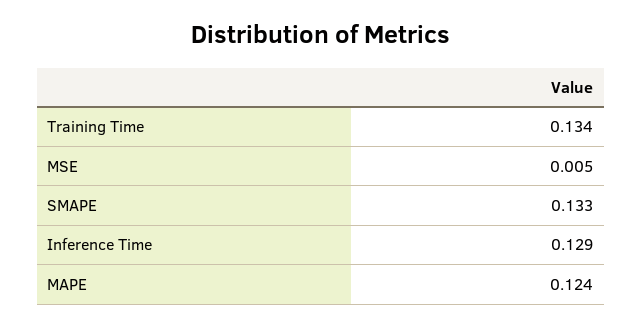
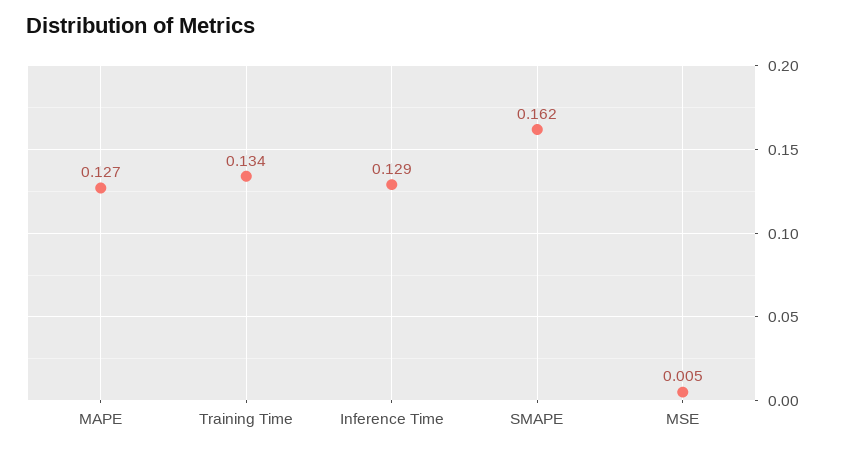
SMAPE: 0.133 -> 0.162
MAPE: 0.124 -> 0.127

